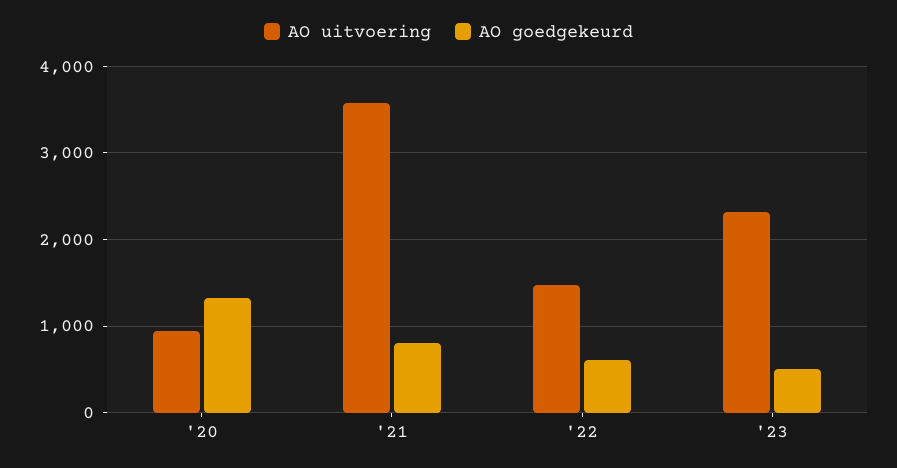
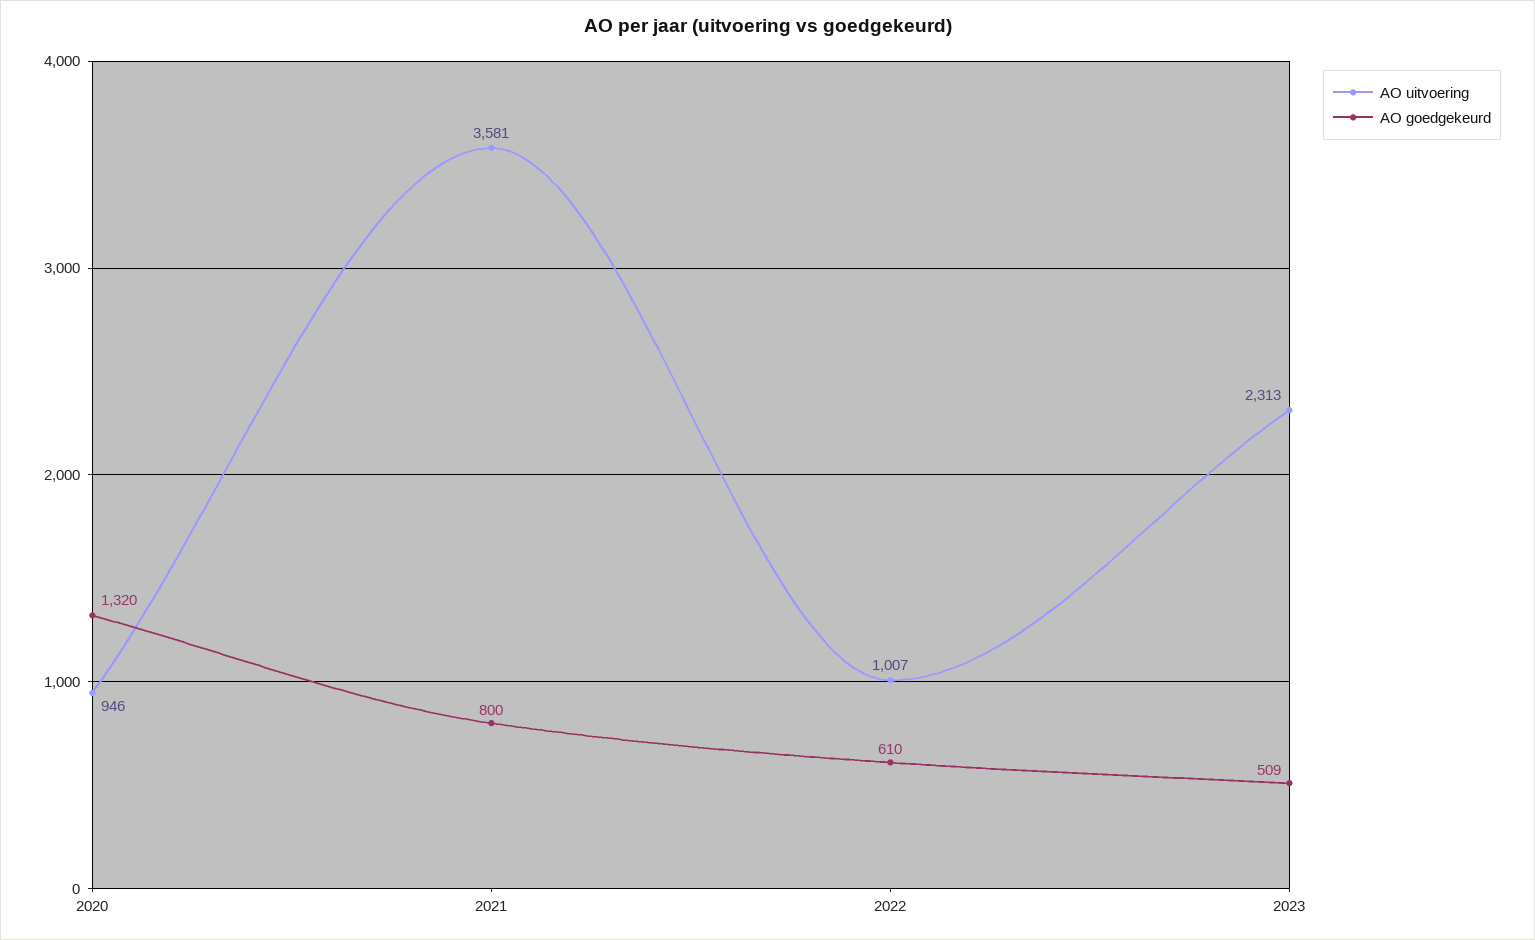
AO uitvoering, '22: 1500 -> 1007

